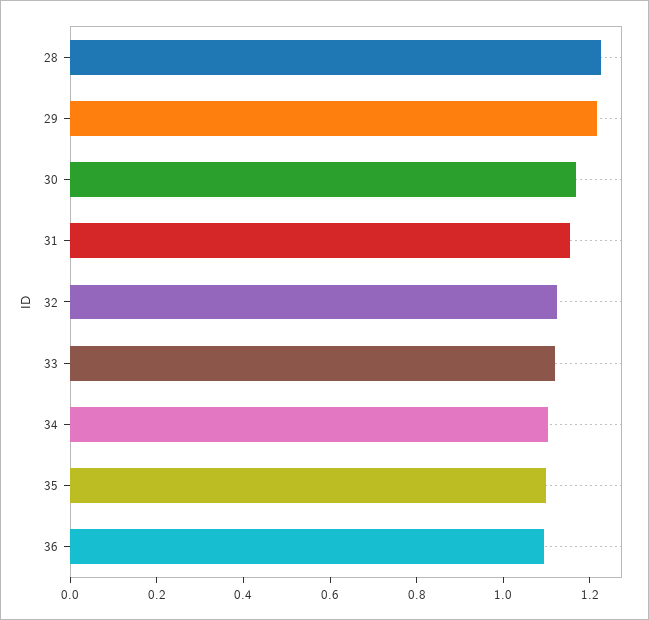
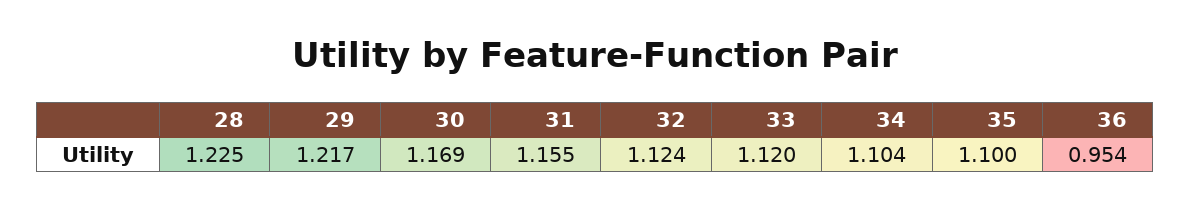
36: 1.1 -> 0.954

